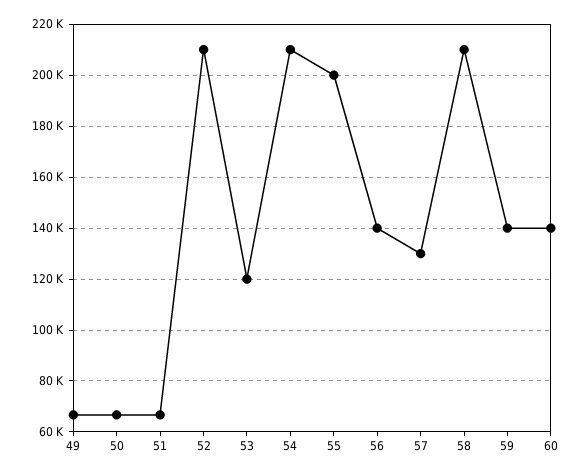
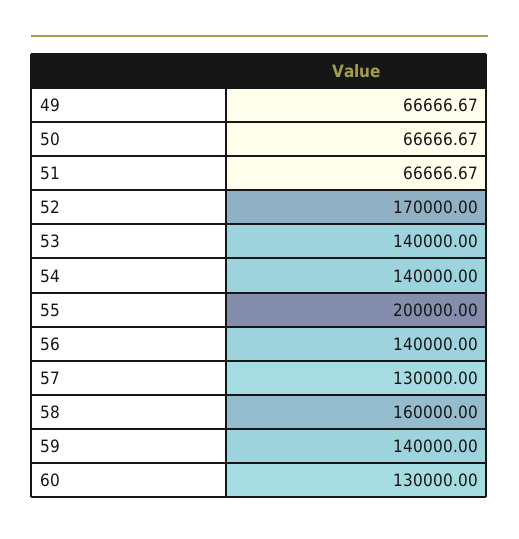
52: 210000 -> 170000
53: 120000 -> 140000
54: 210000 -> 140000
58: 210000 -> 160000
60: 140000 -> 130000

